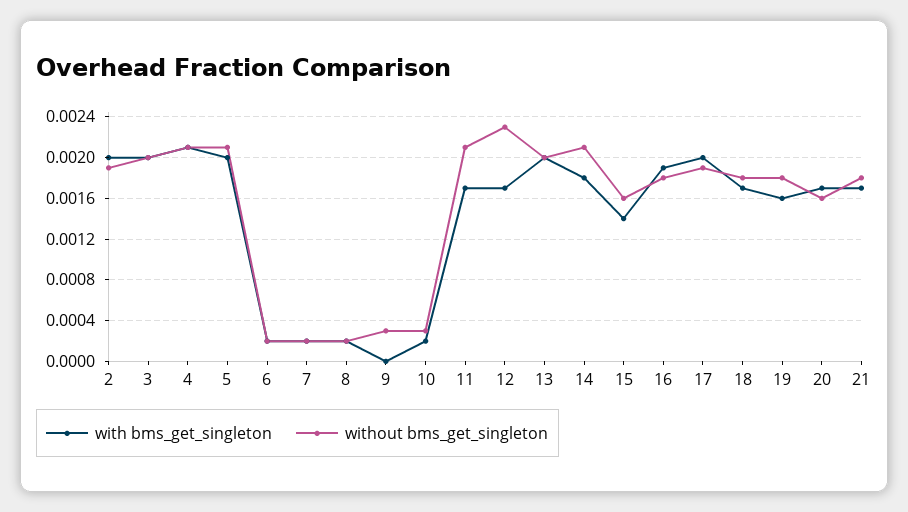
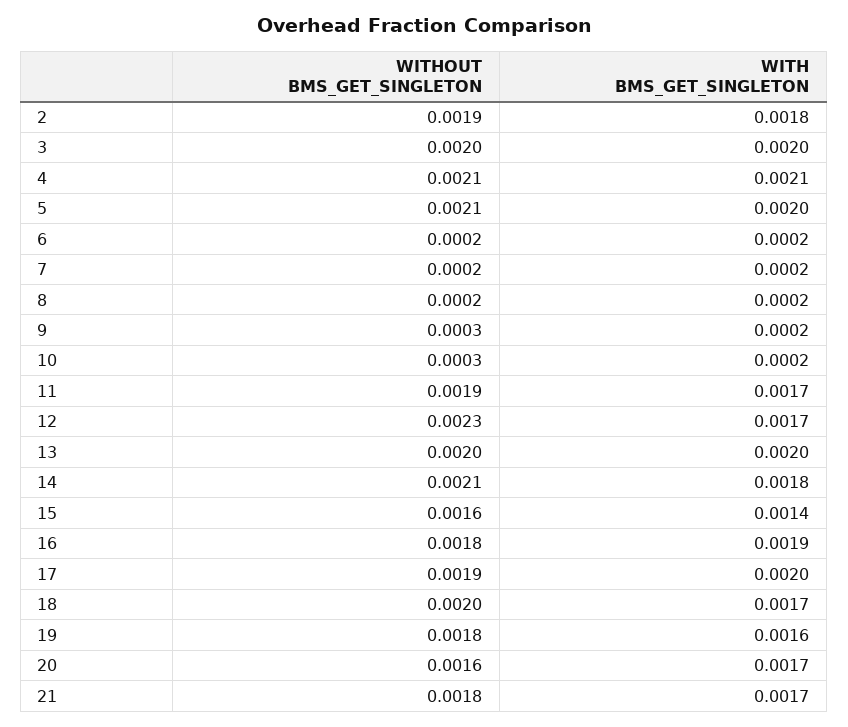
with bms_get_singleton, 2: 0.002 -> 0.0018
with bms_get_singleton, 9: 0 -> 0.0002
without bms_get_singleton, 11: 0.0021 -> 0.0019
without bms_get_singleton, 18: 0.0018 -> 0.002

